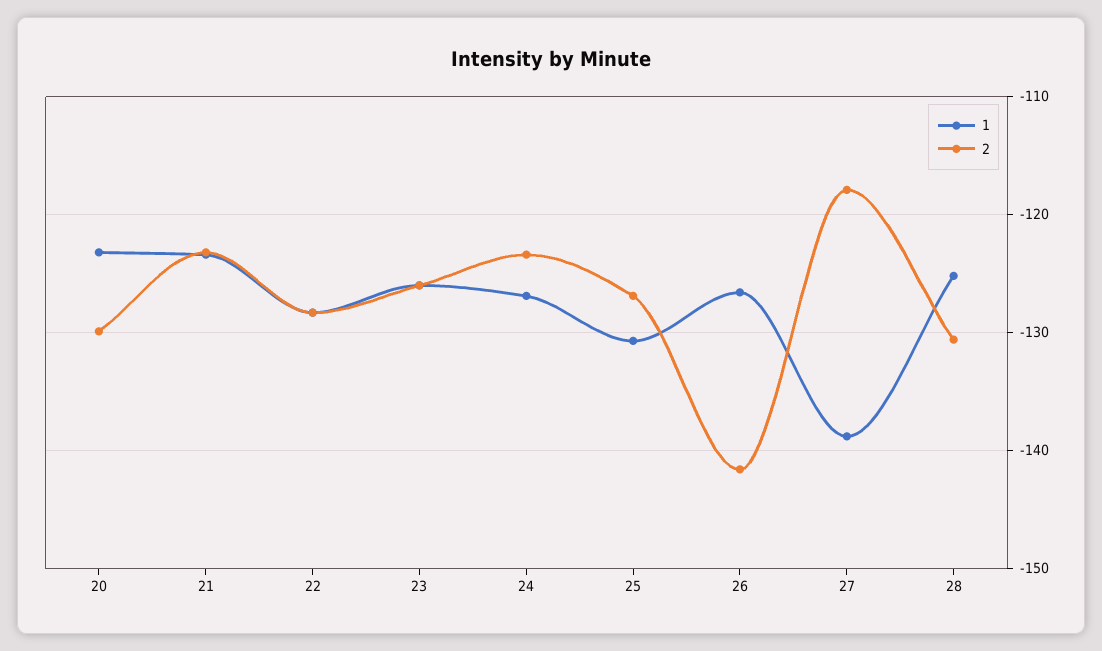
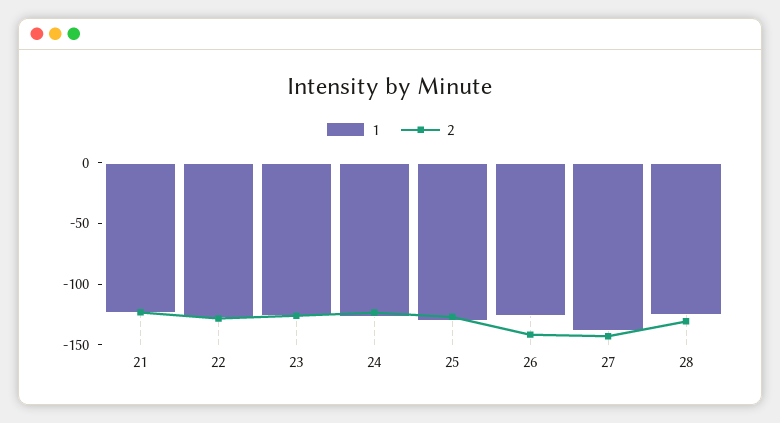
1, 20: -123 -> none
2, 20: -130 -> none
2, 27: -118 -> -140

